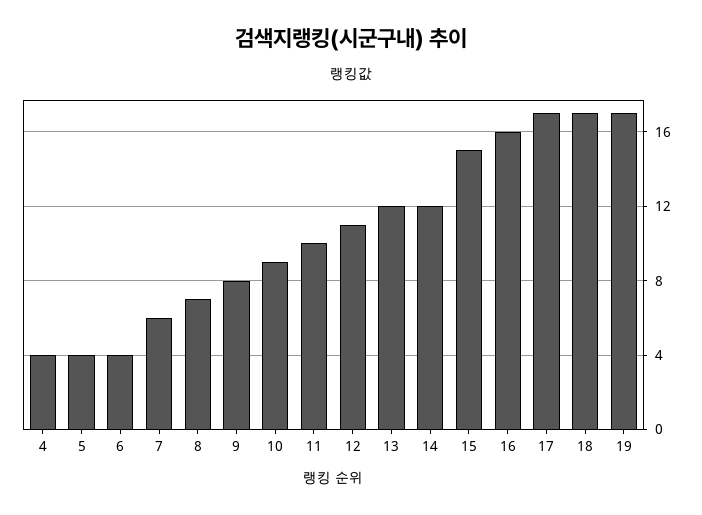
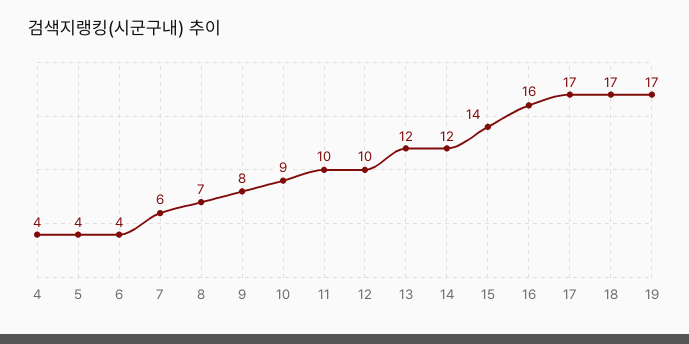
12: 11 -> 10
15: 15 -> 14

